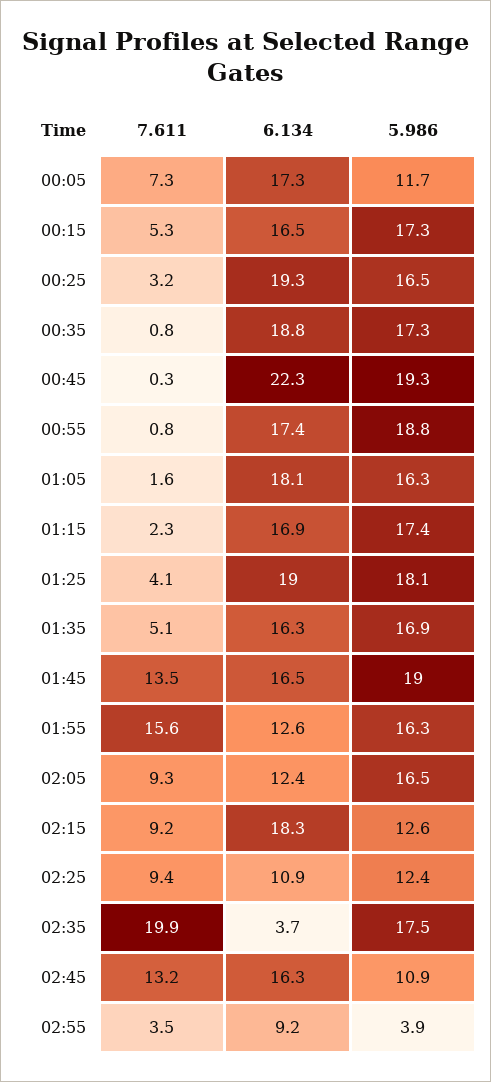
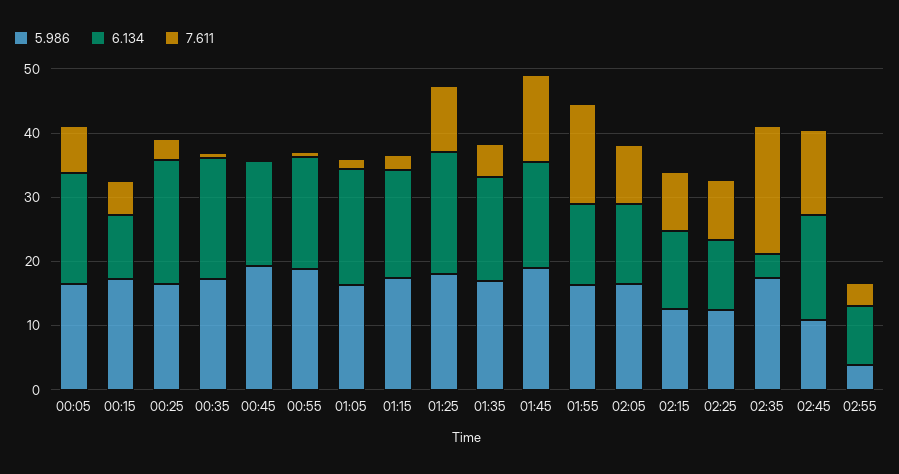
5.986, 00:05: 11.7 -> 16
6.134, 00:15: 16.5 -> 10
6.134, 00:45: 22.3 -> 16
7.611, 01:25: 4.1 -> 10
6.134, 02:15: 18.3 -> 12

